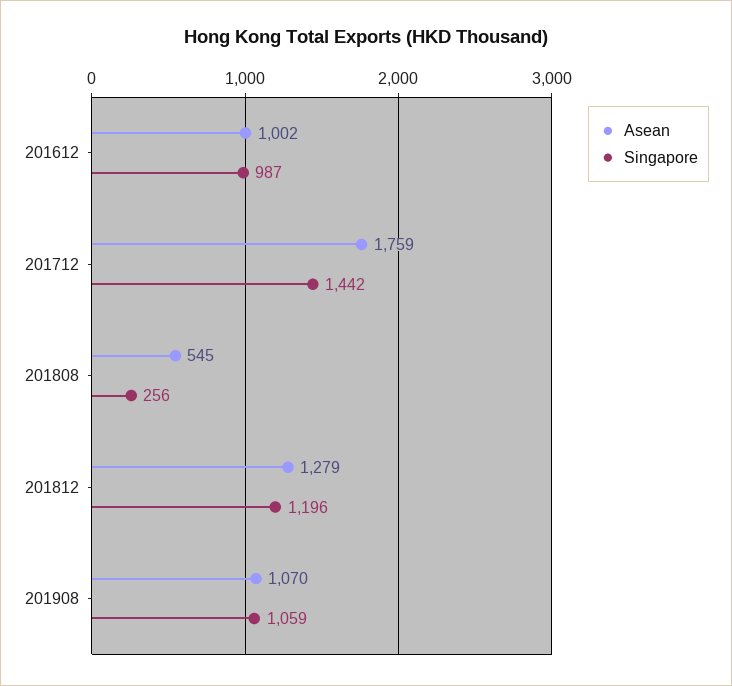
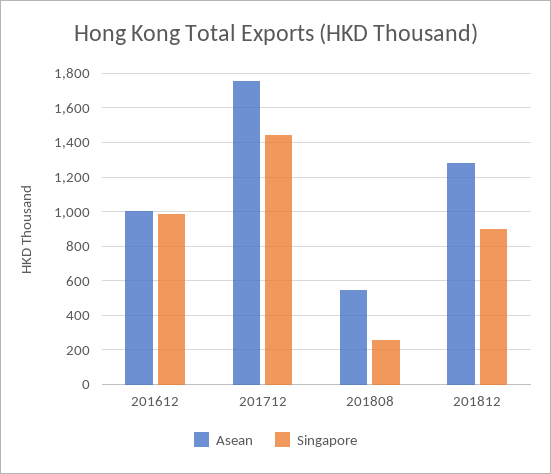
Singapore, 201812: 1196 -> 900
Asean, 201908: 1070 -> none
Singapore, 201908: 1059 -> none

